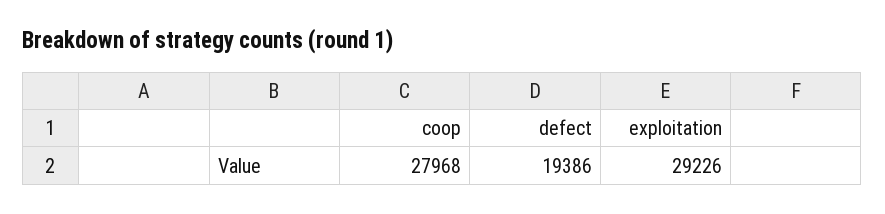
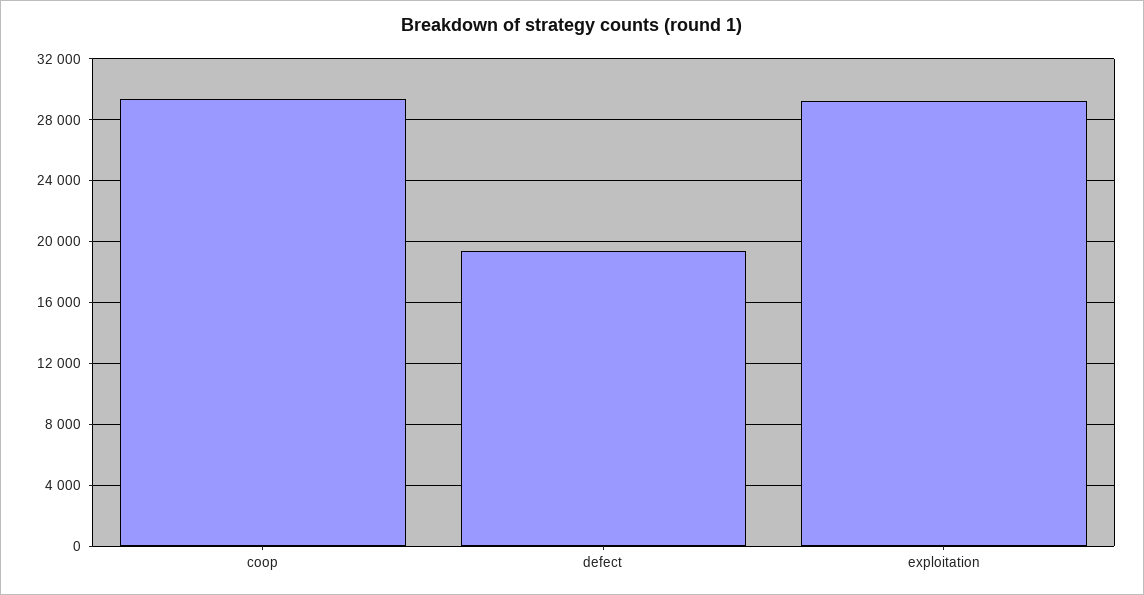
coop: 27968 -> 29500

